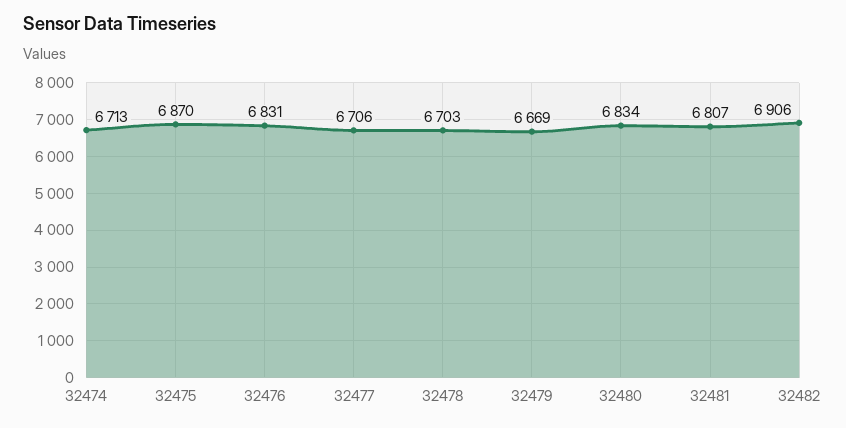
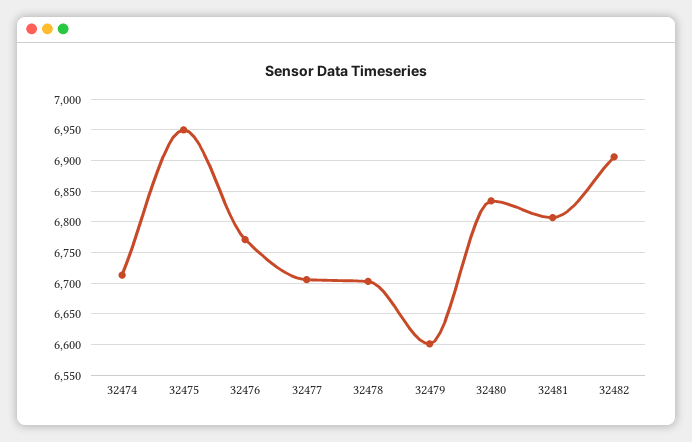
32475: 6870 -> 6950
32476: 6831 -> 6770
32479: 6669 -> 6600

